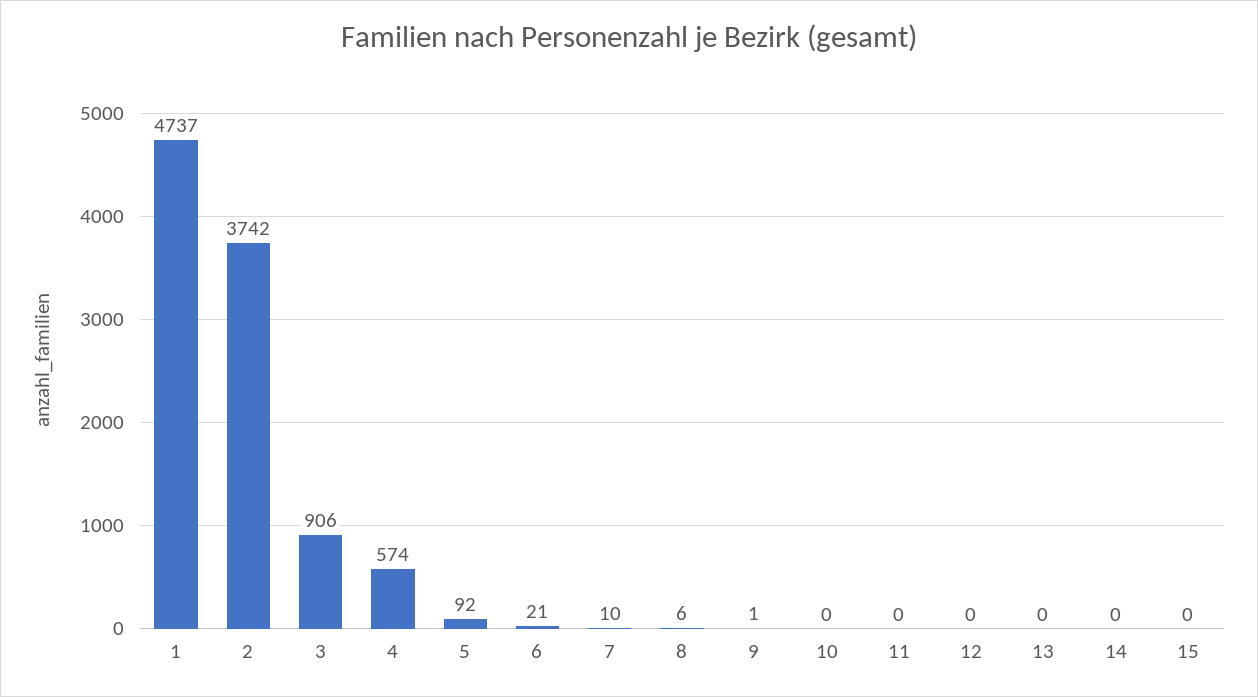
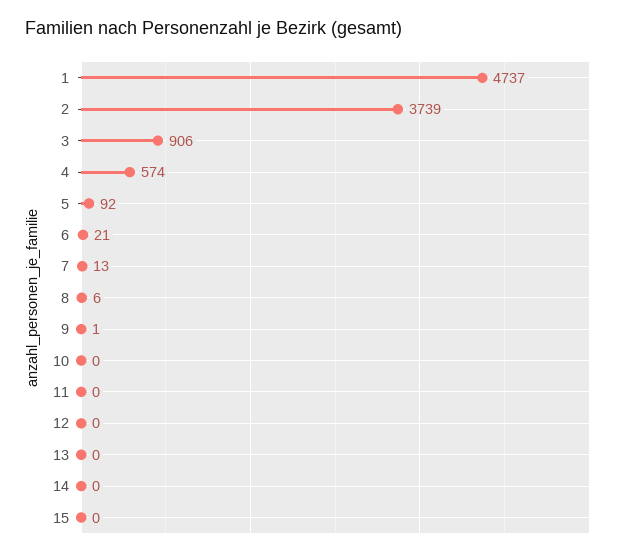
2: 3742 -> 3739
7: 10 -> 13

